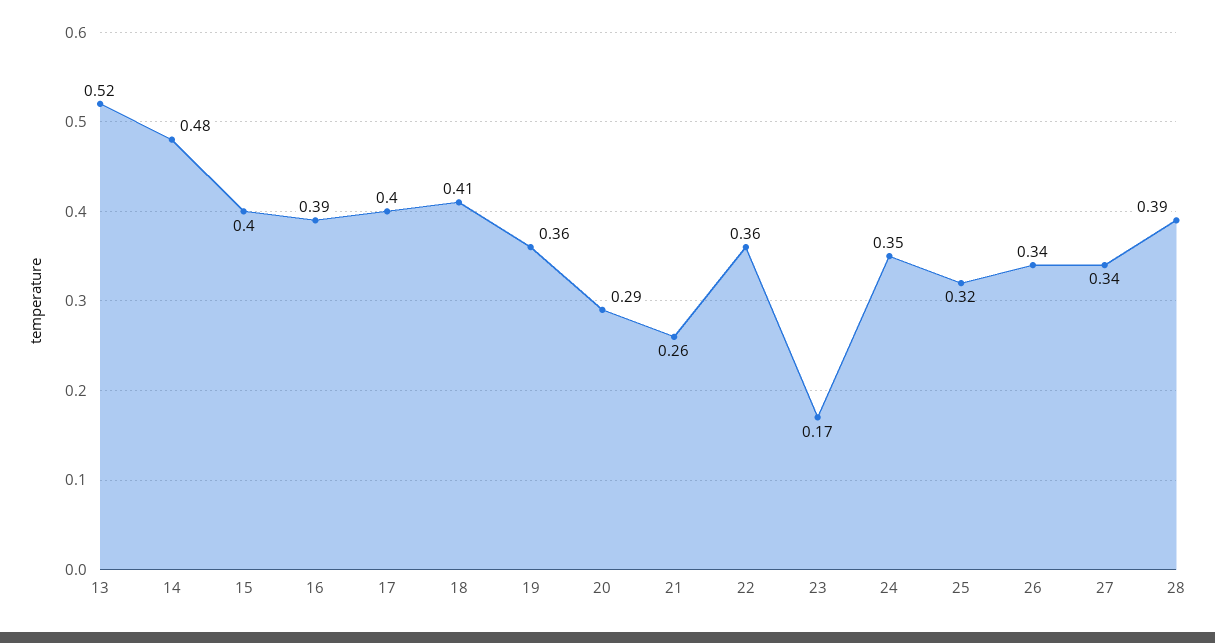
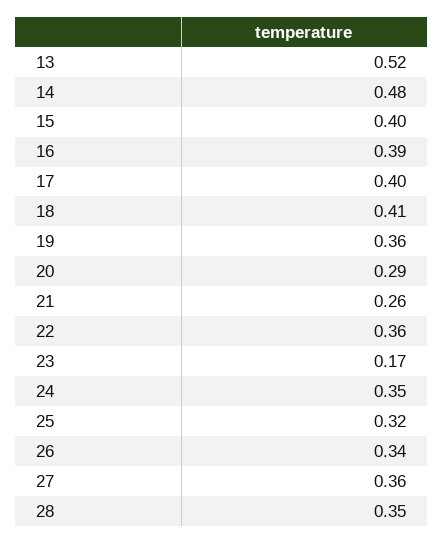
27: 0.34 -> 0.36
28: 0.39 -> 0.35

